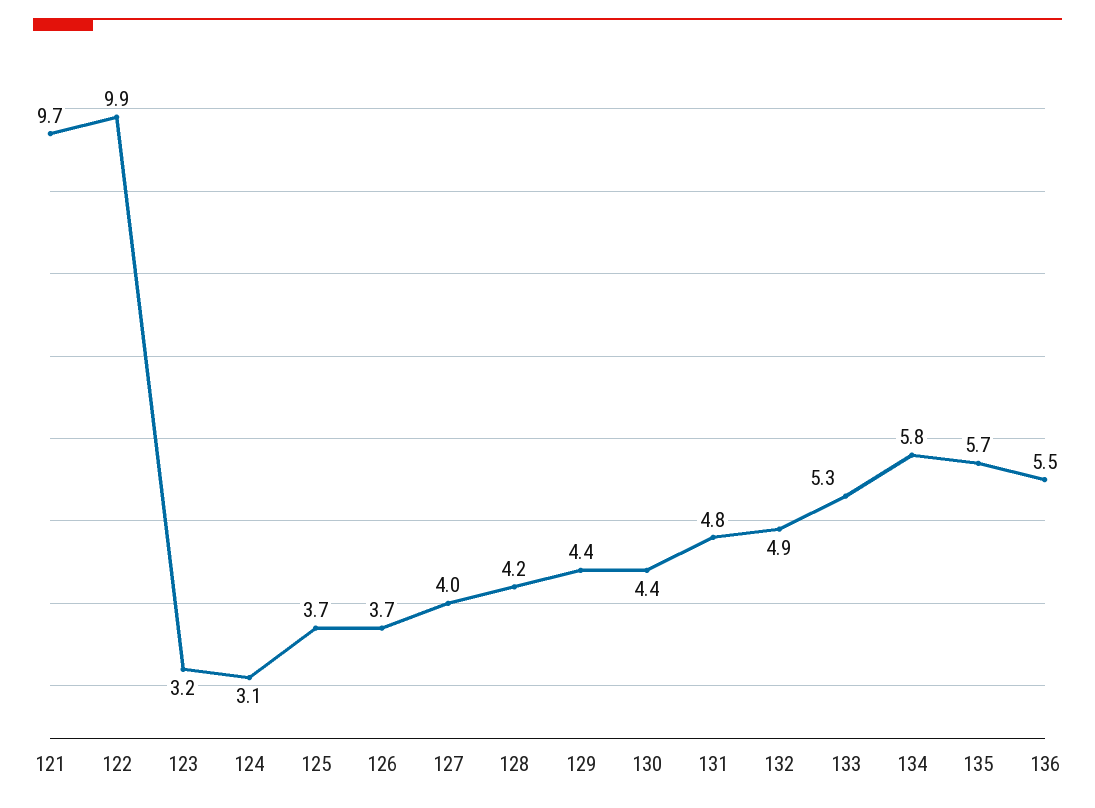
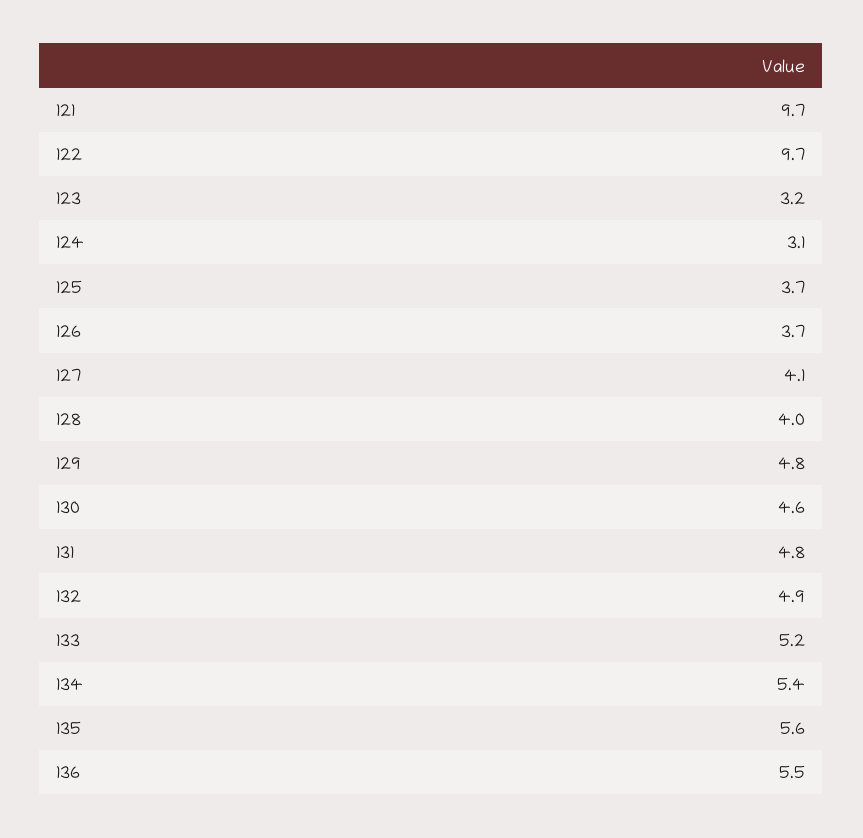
122: 9.9 -> 9.7
127: 4 -> 4.1
128: 4.2 -> 4
129: 4.4 -> 4.8
130: 4.4 -> 4.6
133: 5.3 -> 5.2
134: 5.8 -> 5.4
135: 5.7 -> 5.6

